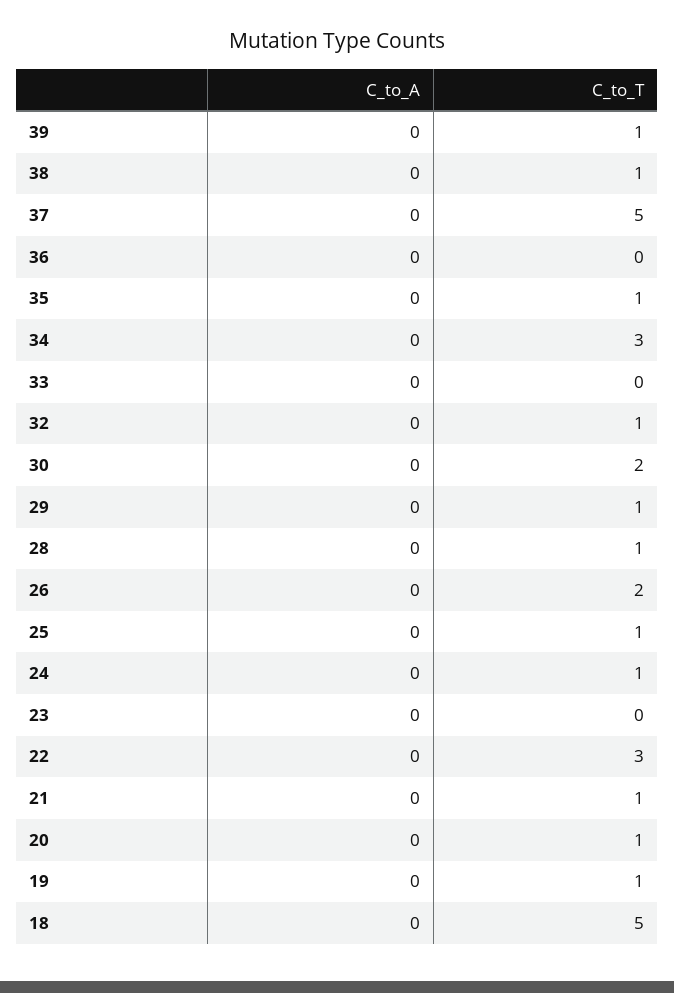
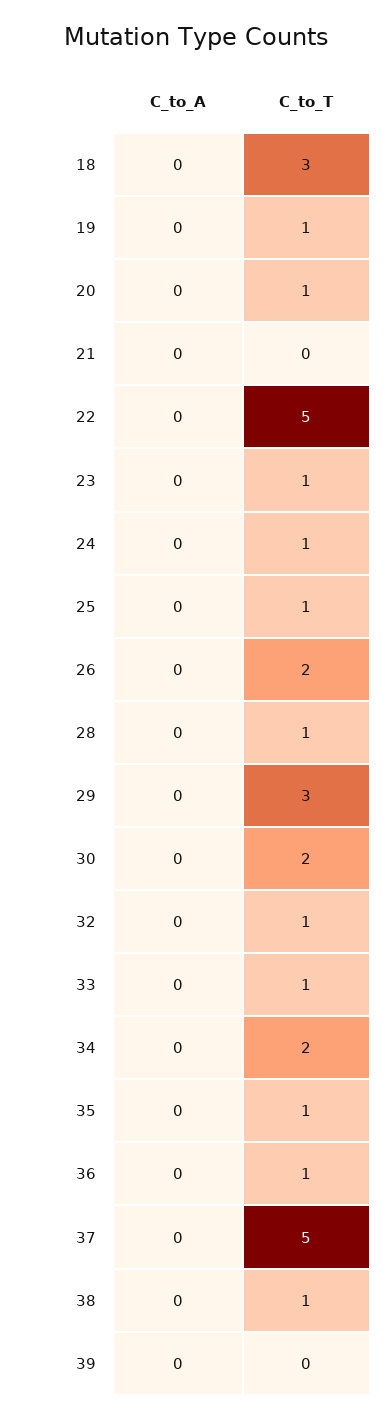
C_to_T, 39: 1 -> 0
C_to_T, 36: 0 -> 1
C_to_T, 34: 3 -> 2
C_to_T, 33: 0 -> 1
C_to_T, 29: 1 -> 3
C_to_T, 23: 0 -> 1
C_to_T, 22: 3 -> 5
C_to_T, 21: 1 -> 0
C_to_T, 18: 5 -> 3

